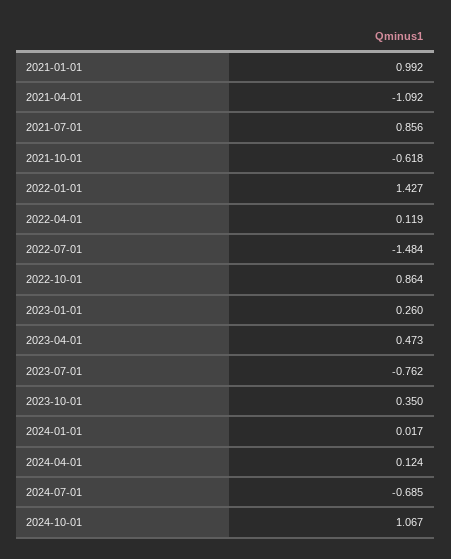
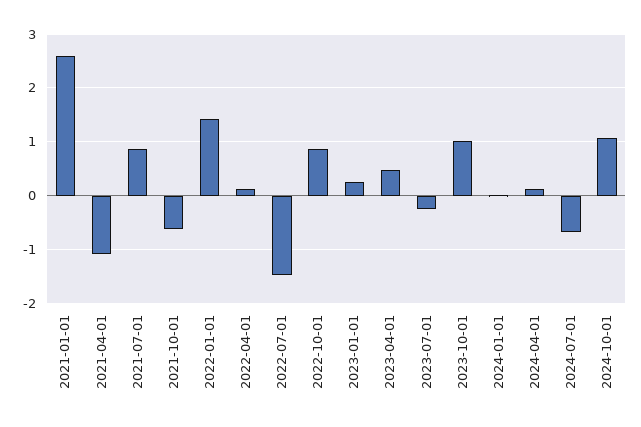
2021-01-01: 0.992 -> 2.6
2023-07-01: -0.762 -> -0.2
2023-10-01: 0.35 -> 1

